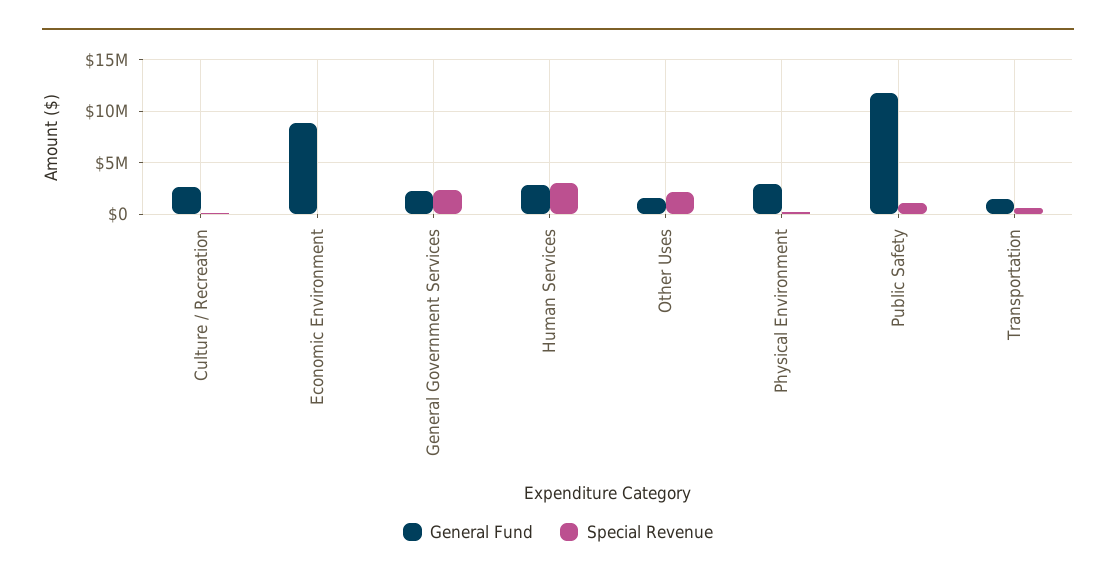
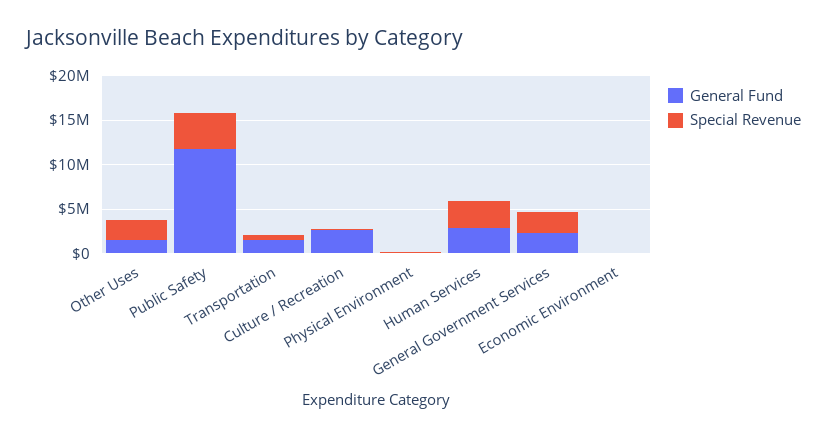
General Fund, Economic Environment: 9000000 -> 0
General Fund, Physical Environment: 3000000 -> 0
Special Revenue, Public Safety: 1000000 -> 4000000

